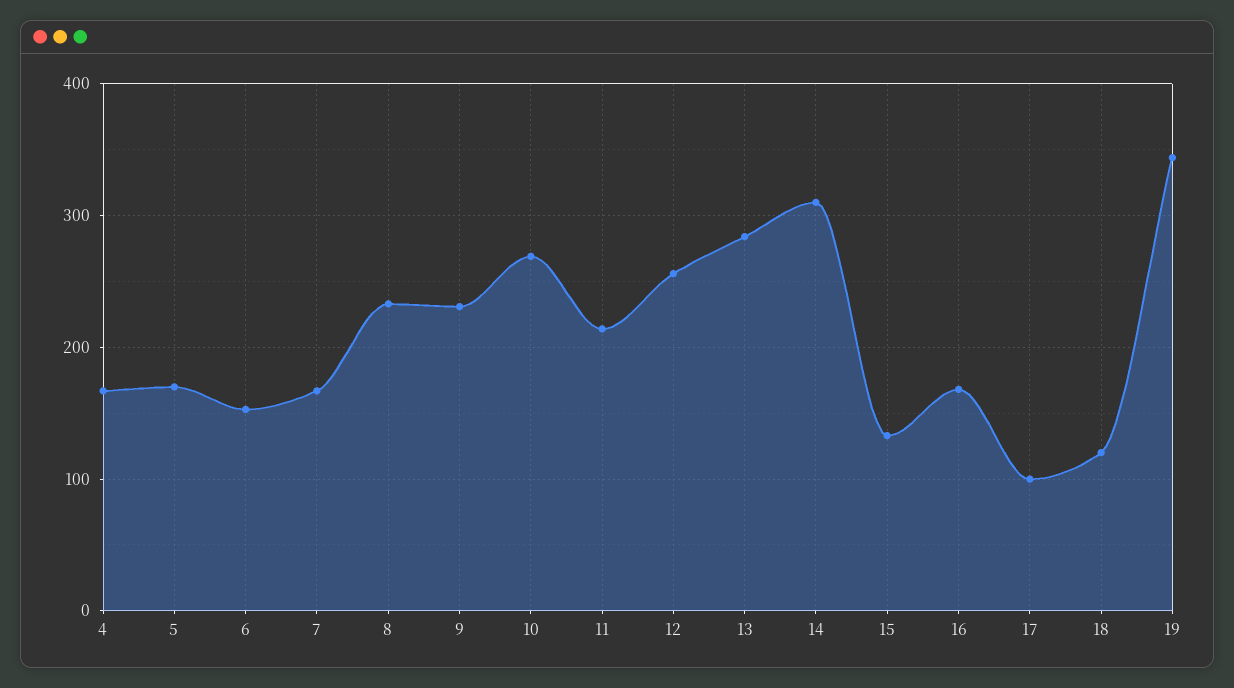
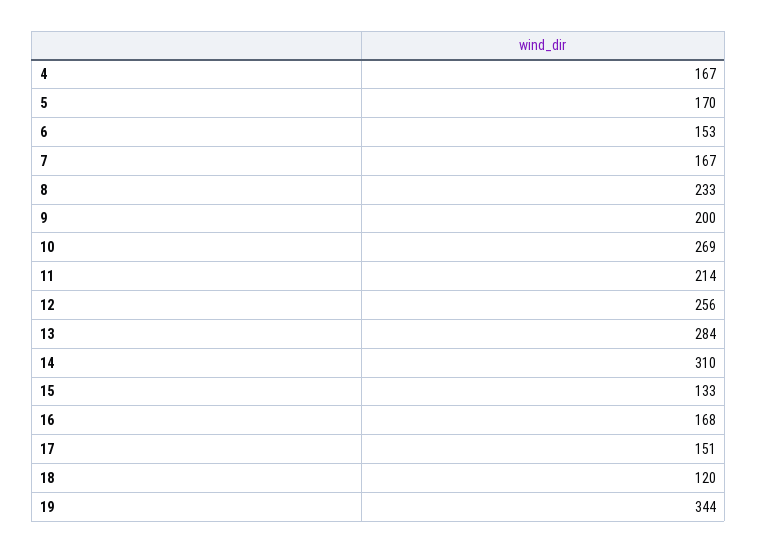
9: 230 -> 200
17: 100 -> 151

